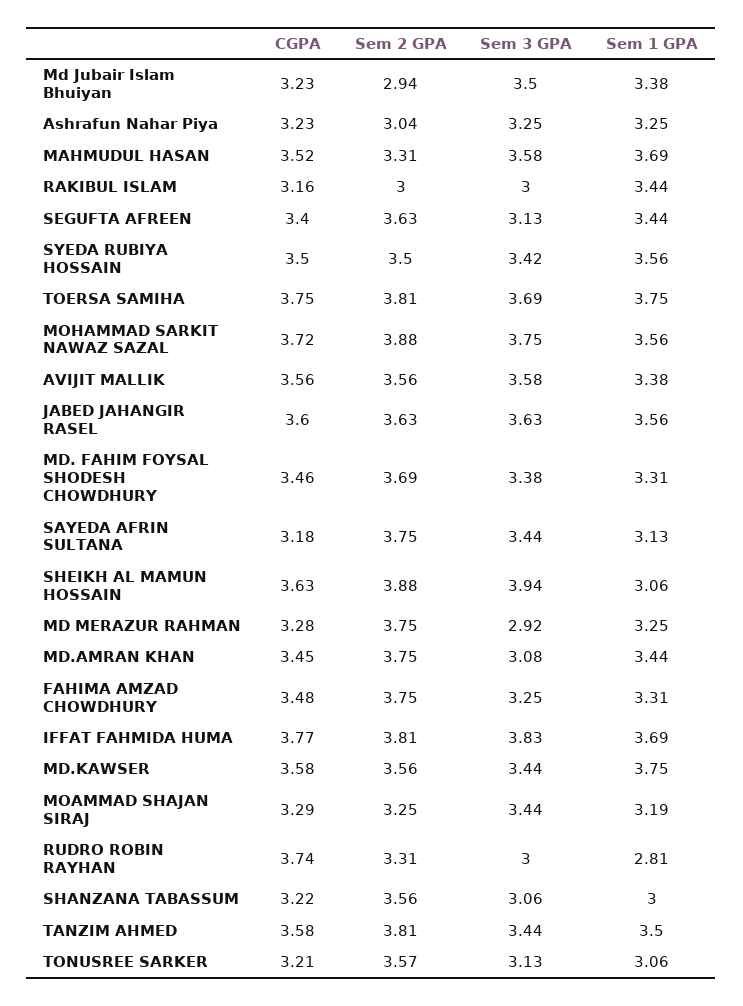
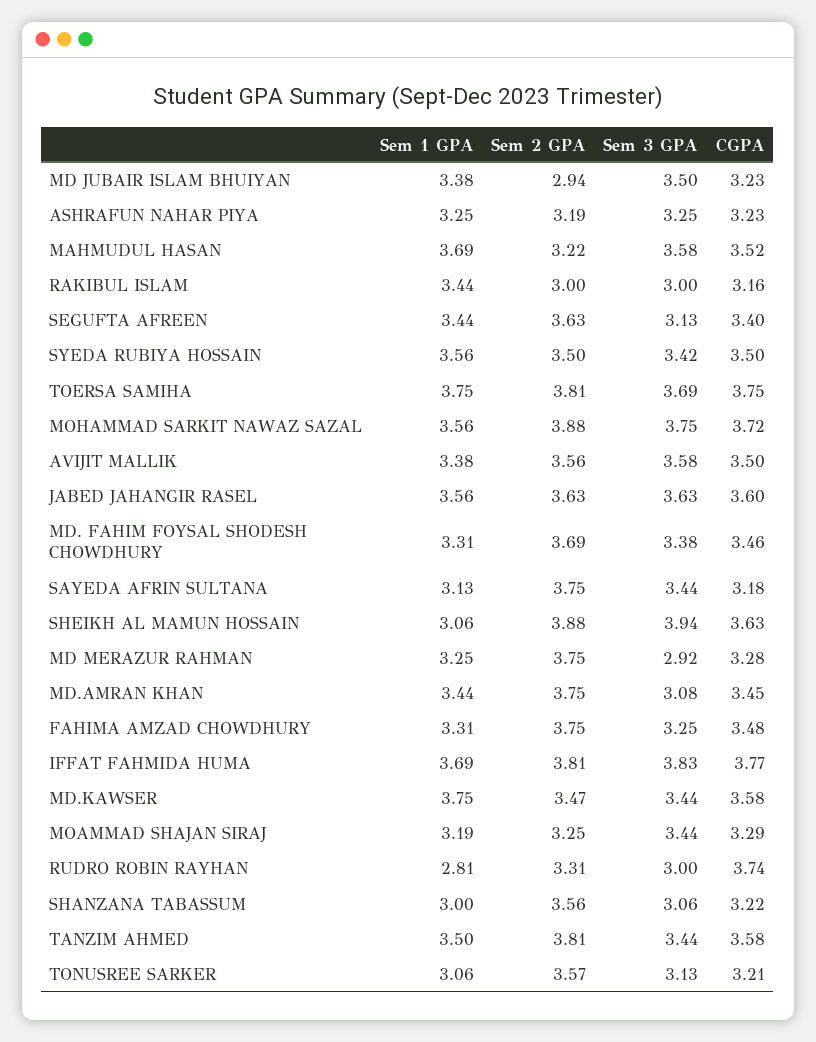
Sem 2 GPA, Ashrafun Nahar Piya: 3.04 -> 3.19
Sem 2 GPA, MAHMUDUL HASAN: 3.31 -> 3.22
CGPA, AVIJIT MALLIK: 3.56 -> 3.5
Sem 2 GPA, MD.KAWSER: 3.56 -> 3.47

